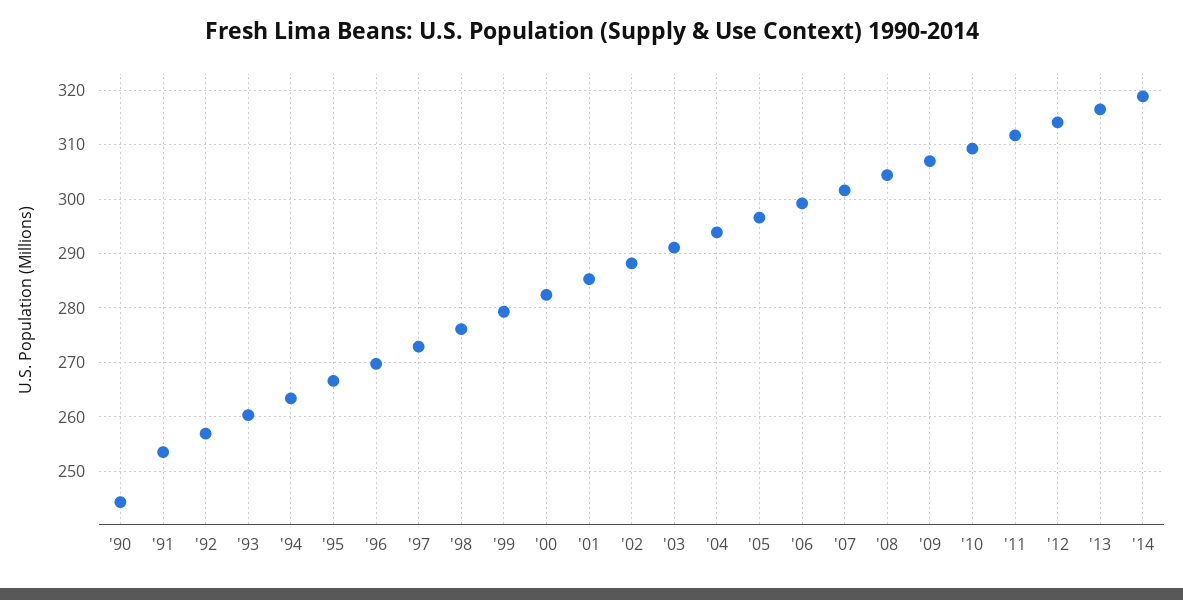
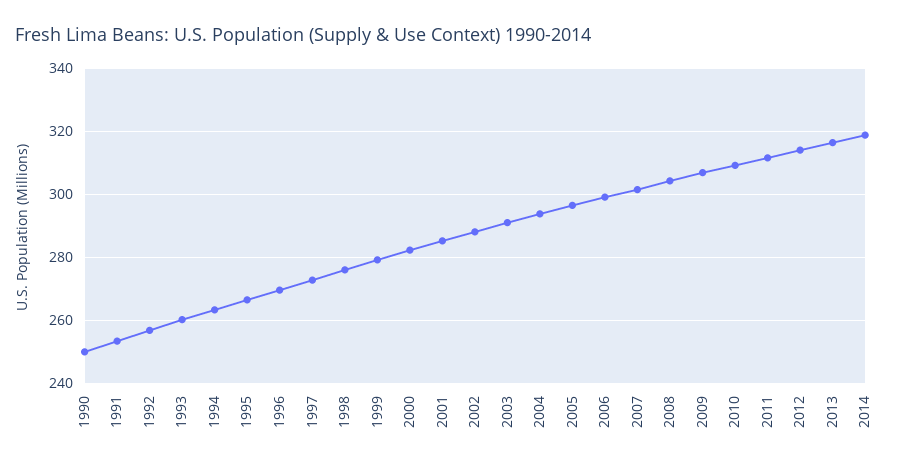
'90: 244 -> 250

